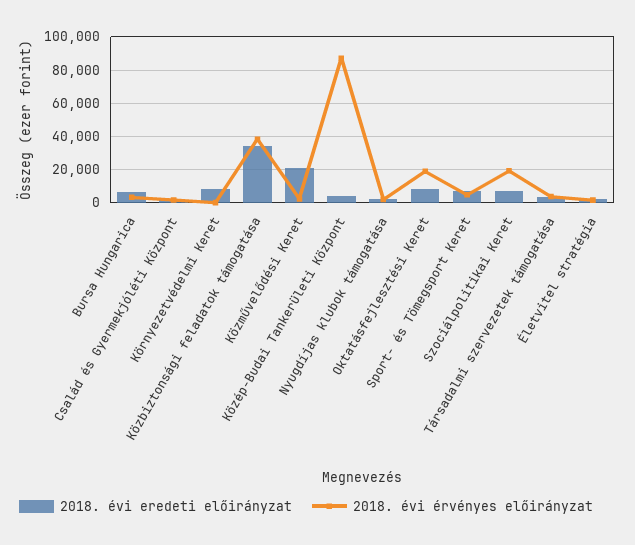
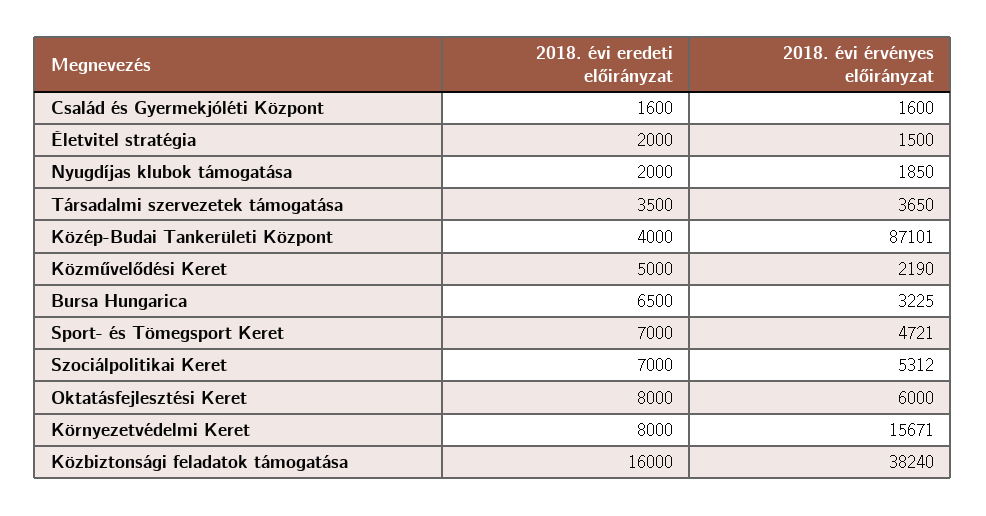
2018. évi érvényes előirányzat, Környezetvédelmi Keret: 0 -> 15671
2018. évi eredeti előirányzat, Közbiztonsági feladatok támogatása: 35000 -> 16000
2018. évi eredeti előirányzat, Közművelődési Keret: 20000 -> 5000
2018. évi érvényes előirányzat, Oktatásfejlesztési Keret: 20000 -> 6000
2018. évi érvényes előirányzat, Szociálpolitikai Keret: 20000 -> 5312

